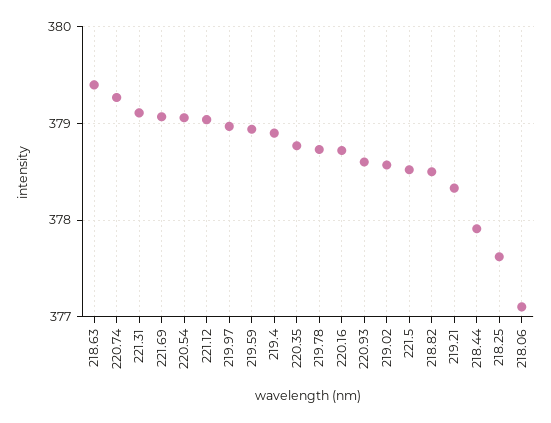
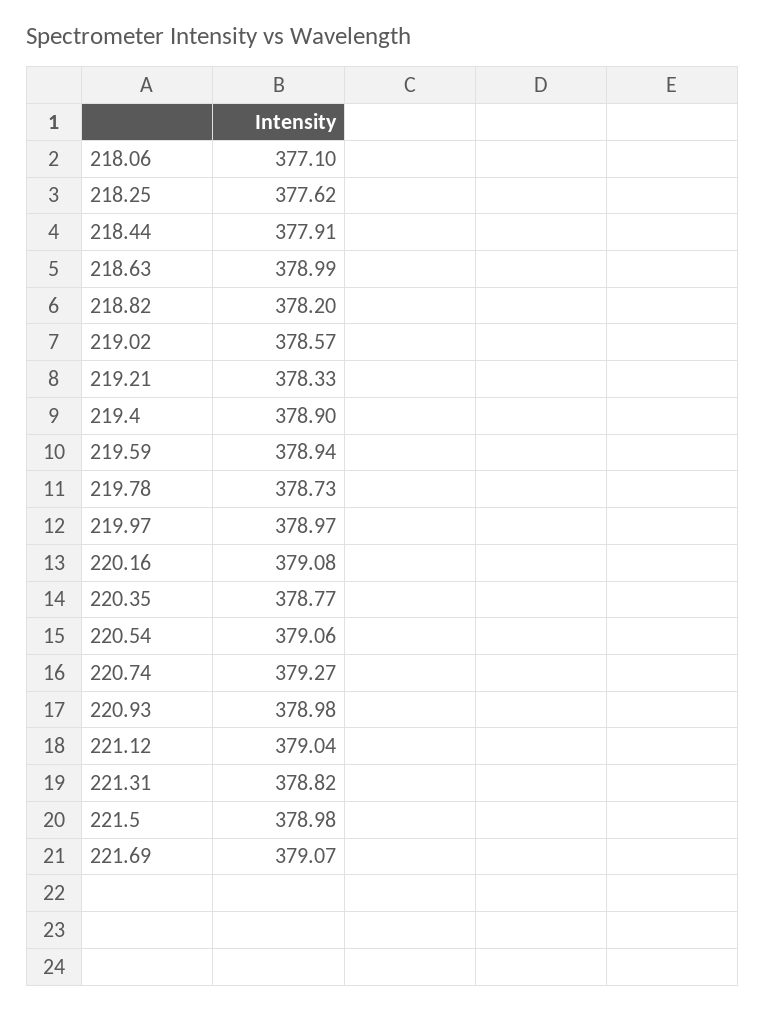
218.63: 379.4 -> 378.99
221.31: 379.1 -> 378.82
220.16: 378.7 -> 379.08
220.93: 378.6 -> 378.98
221.5: 378.5 -> 378.98
218.82: 378.5 -> 378.2

